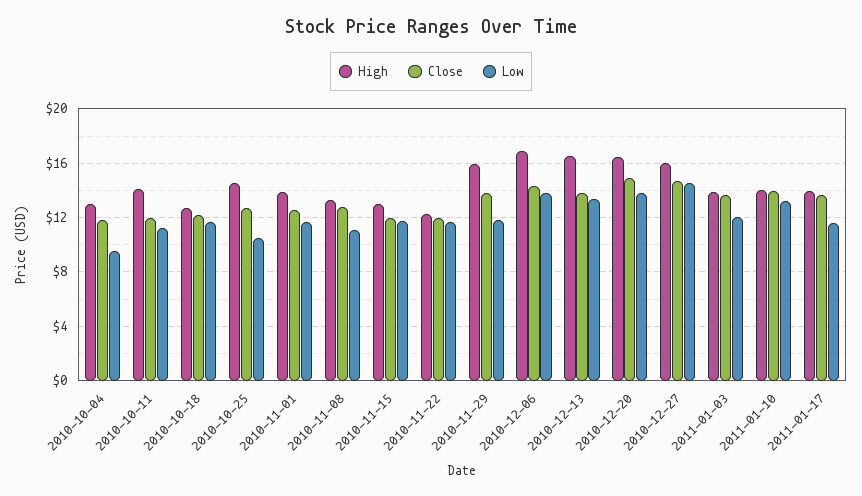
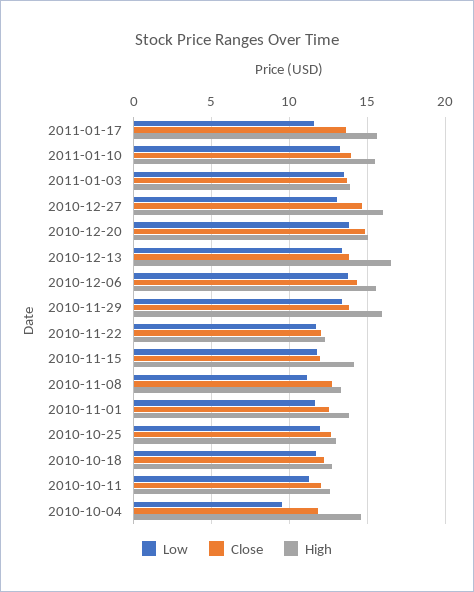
High, 2010-10-04: 13 -> 14.5
High, 2010-10-11: 14 -> 12.5
High, 2010-10-25: 14.5 -> 13
Low, 2010-10-25: 10.5 -> 12
High, 2010-11-15: 13 -> 14
Low, 2010-11-29: 12 -> 13.5
High, 2010-12-06: 17 -> 15.5
High, 2010-12-20: 16.5 -> 15
Low, 2010-12-27: 14.5 -> 13
Low, 2011-01-03: 12 -> 13.5
High, 2011-01-10: 14 -> 15.5
High, 2011-01-17: 14 -> 15.5

